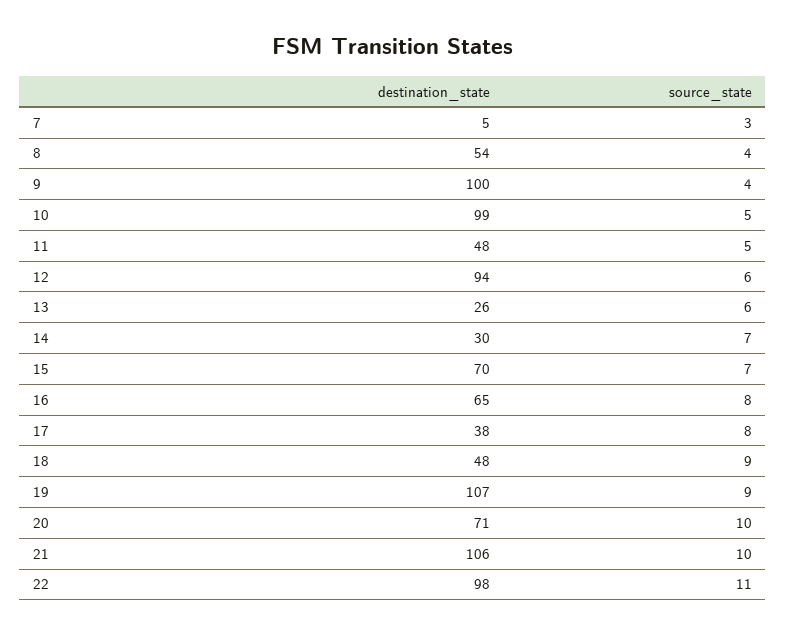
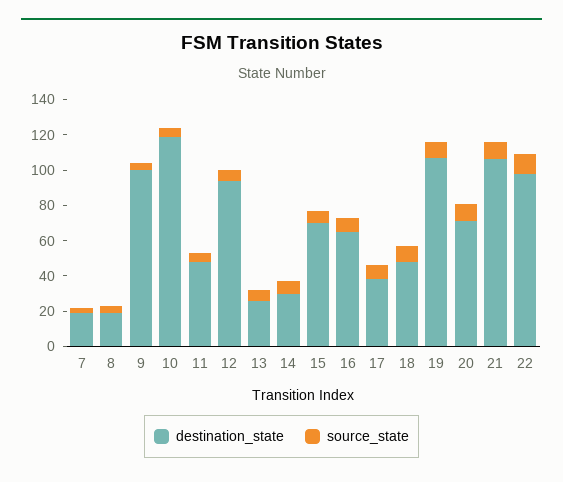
destination_state, 7: 5 -> 20
destination_state, 8: 54 -> 20
destination_state, 10: 99 -> 120

